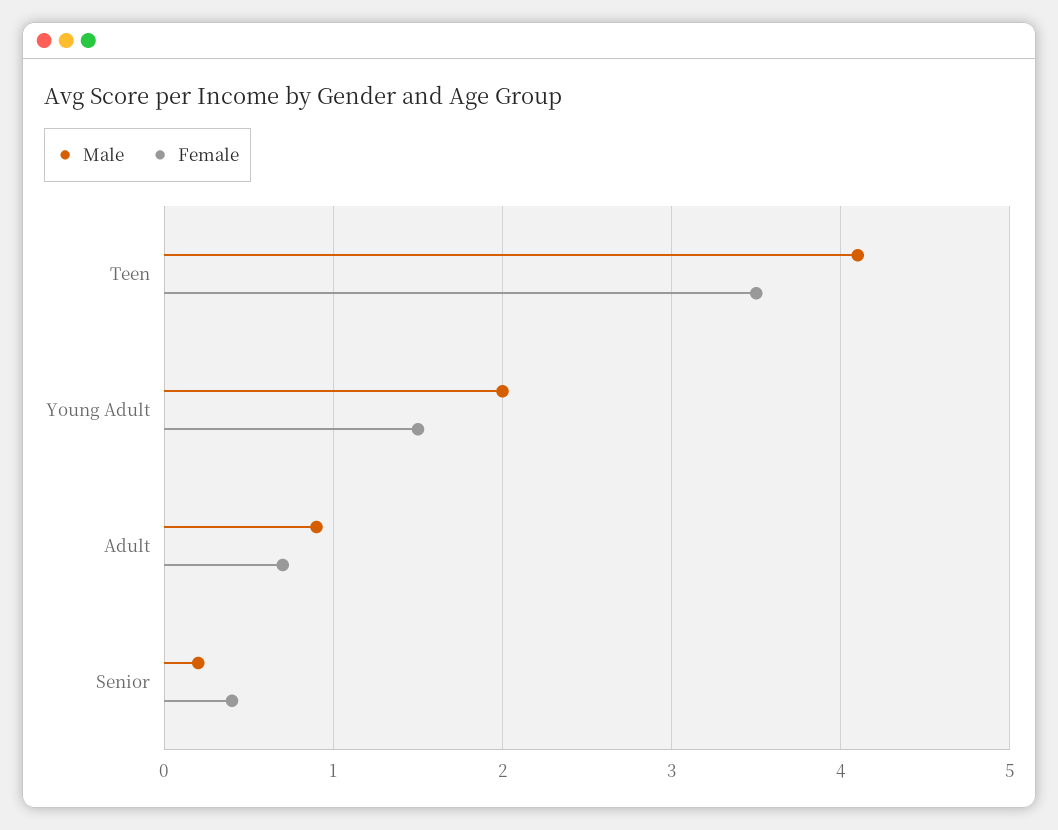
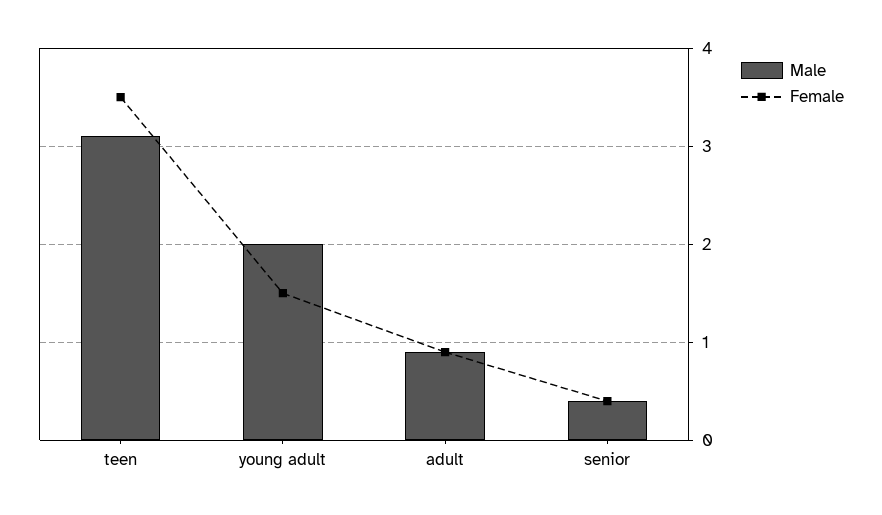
Male, Teen: 4.1 -> 3.1
Female, Adult: 0.7 -> 0.9
Male, Senior: 0.2 -> 0.4

